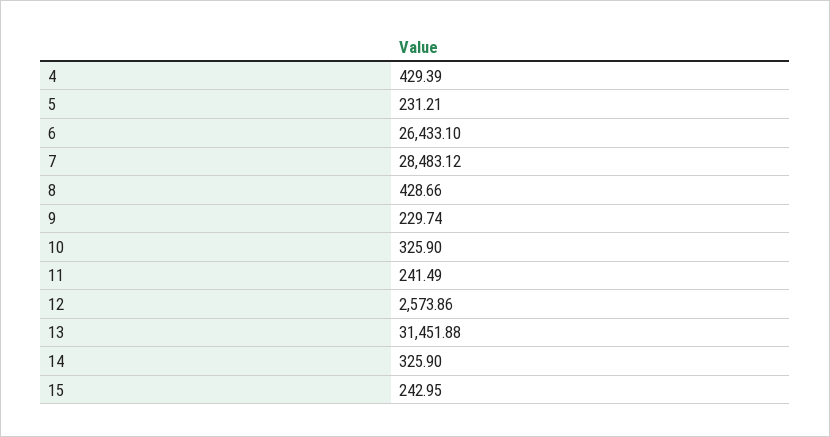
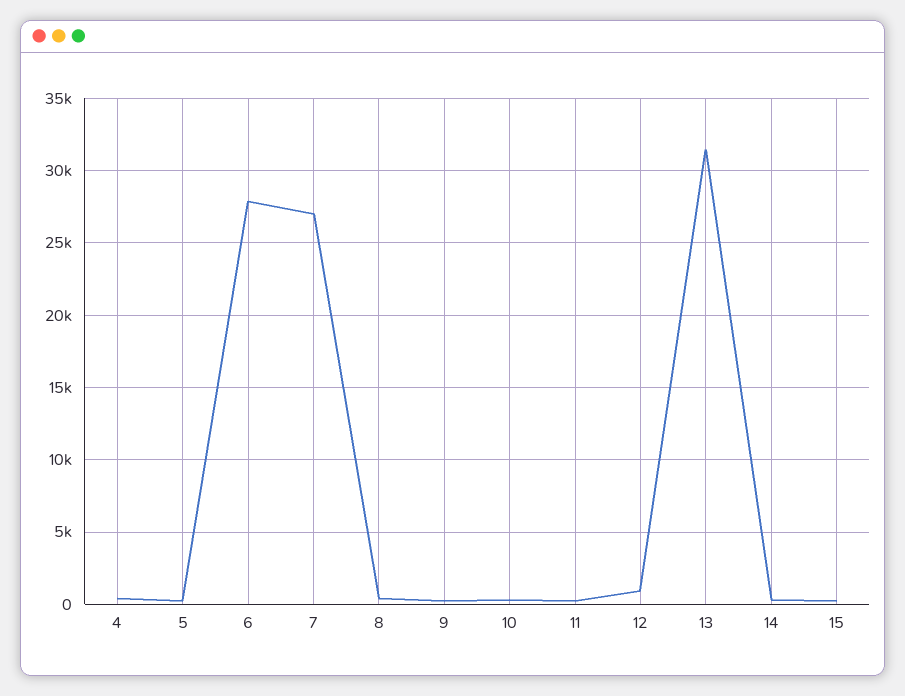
6: 26433.1 -> 28000
7: 28483.12 -> 27000
12: 2573.86 -> 1000

